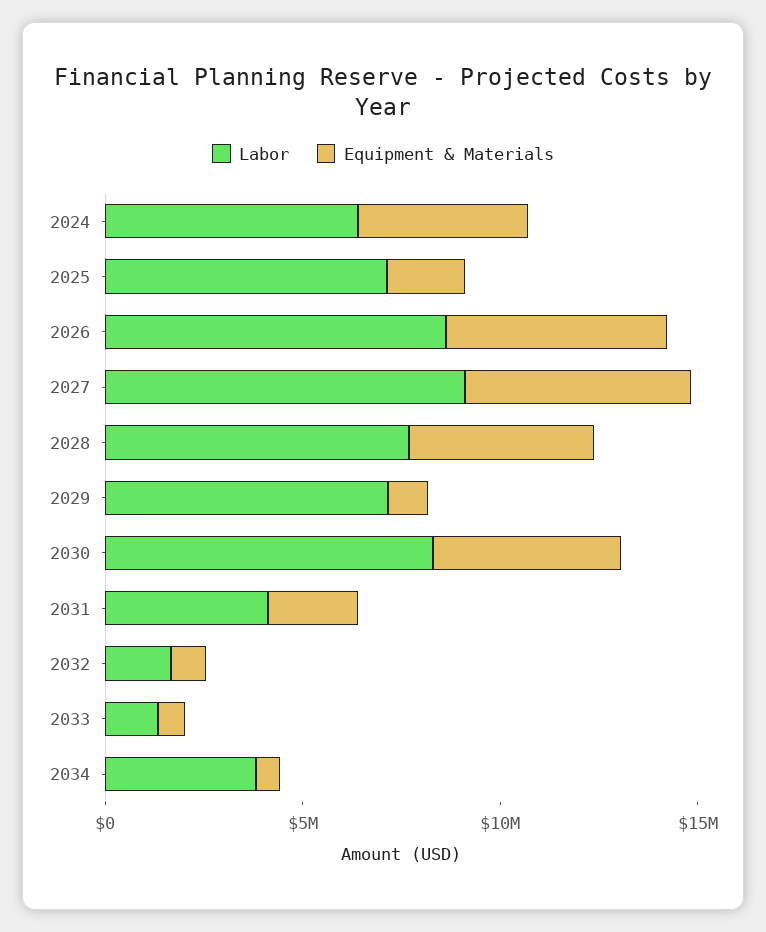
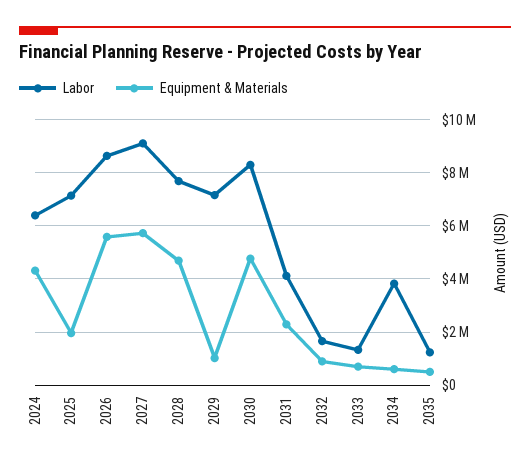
Labor, 2035: none -> 1250000
Equipment & Materials, 2035: none -> 500000

